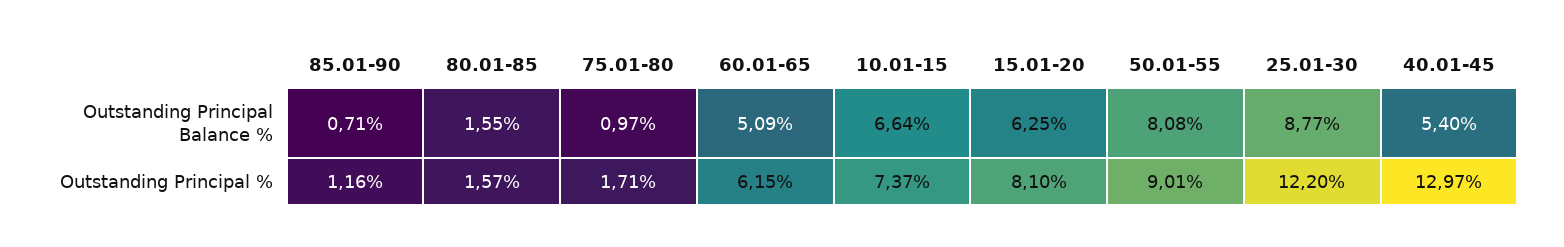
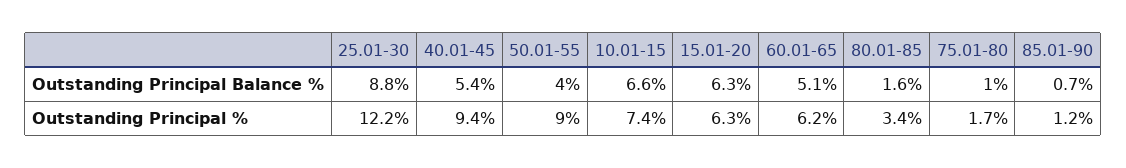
50.01-55, Outstanding Principal Balance %: 8.08 -> 4
80.01-85, Outstanding Principal %: 1.57 -> 3.4
15.01-20, Outstanding Principal %: 8.1 -> 6.3
40.01-45, Outstanding Principal %: 12.97 -> 9.4

